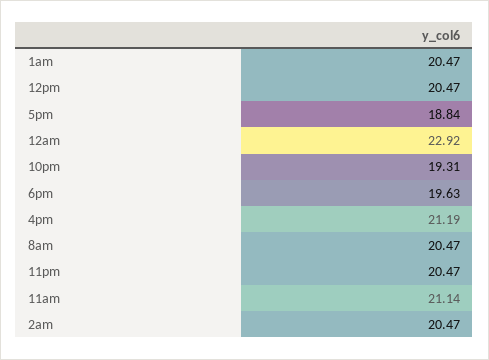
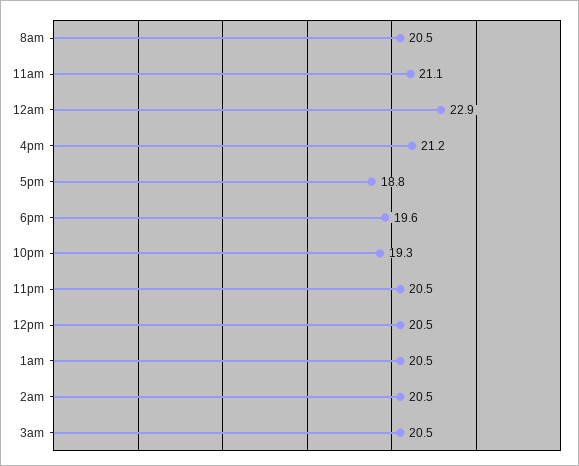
3am: none -> 20.5

